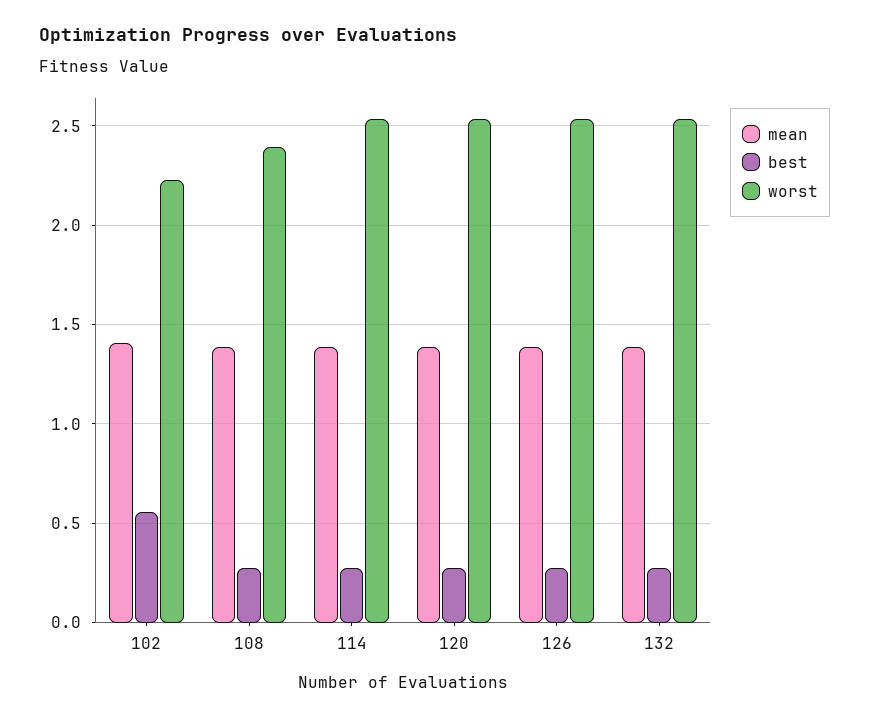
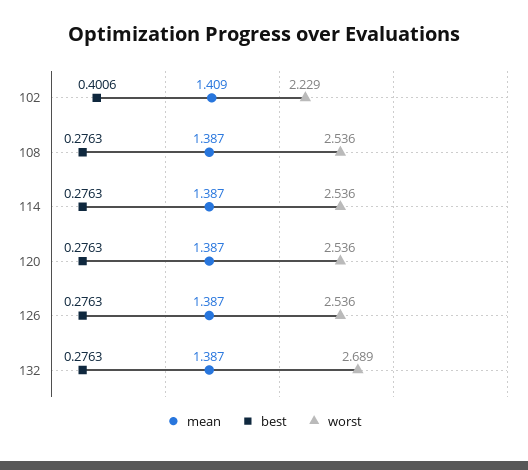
best, 102: 0.55 -> 0.4006
worst, 108: 2.4 -> 2.536
worst, 132: 2.55 -> 2.689

